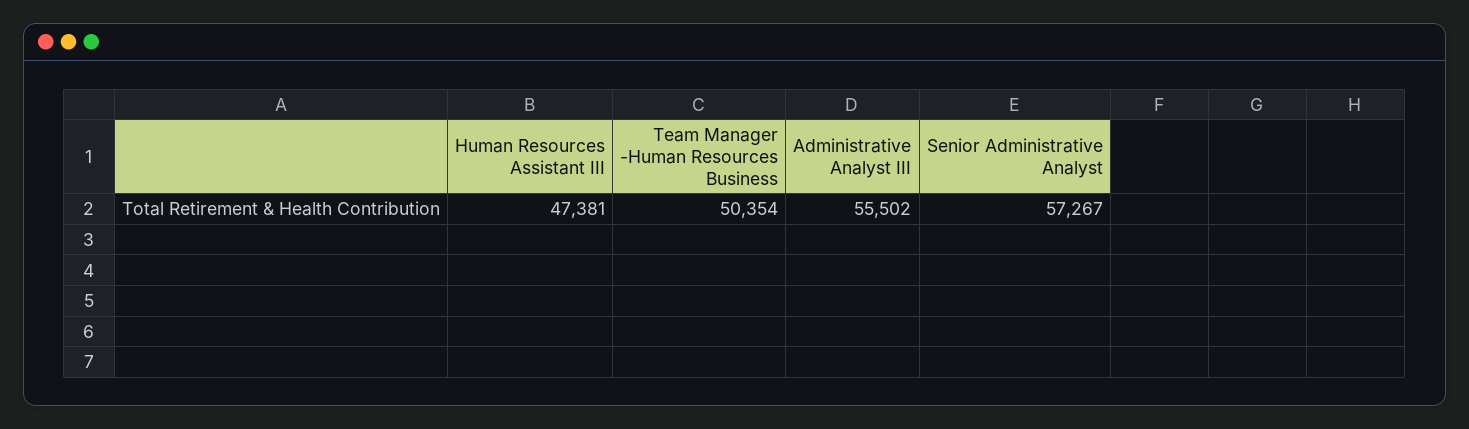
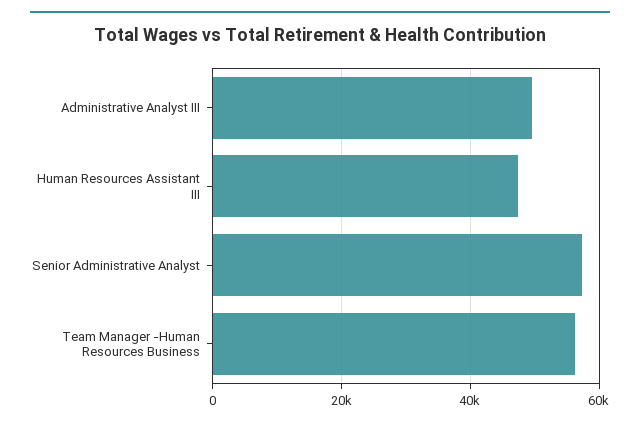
Team Manager -Human Resources Business: 50354 -> 56000
Administrative Analyst III: 55502 -> 50000

